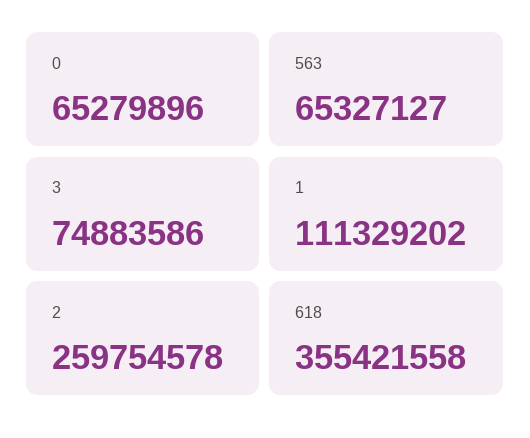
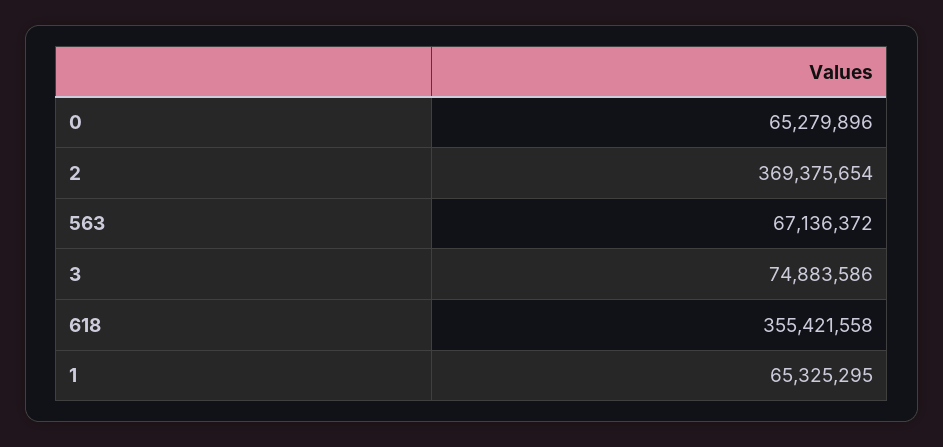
563: 65327127 -> 67136372
1: 111329202 -> 65325295
2: 259754578 -> 369375654

